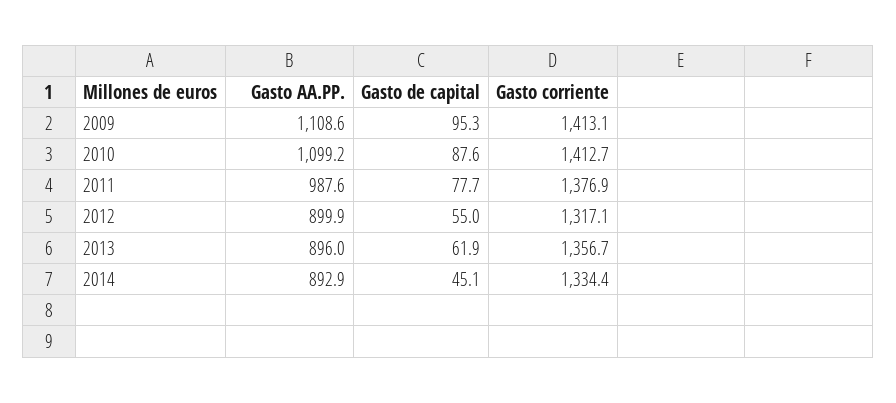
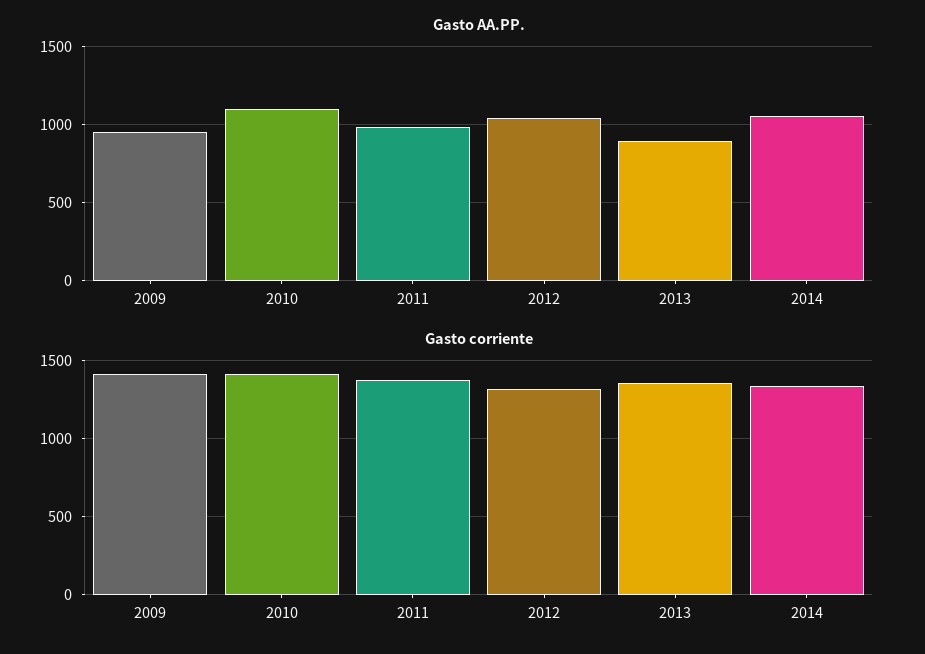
Gasto AA.PP., 2009: 1108.6 -> 950
Gasto de capital, 2009: 95.3 -> none
Gasto de capital, 2010: 87.6 -> none
Gasto de capital, 2011: 77.7 -> none
Gasto AA.PP., 2012: 899.9 -> 1050
Gasto de capital, 2012: 55 -> none
Gasto de capital, 2013: 61.9 -> none
Gasto AA.PP., 2014: 892.9 -> 1050
Gasto de capital, 2014: 45.1 -> none

